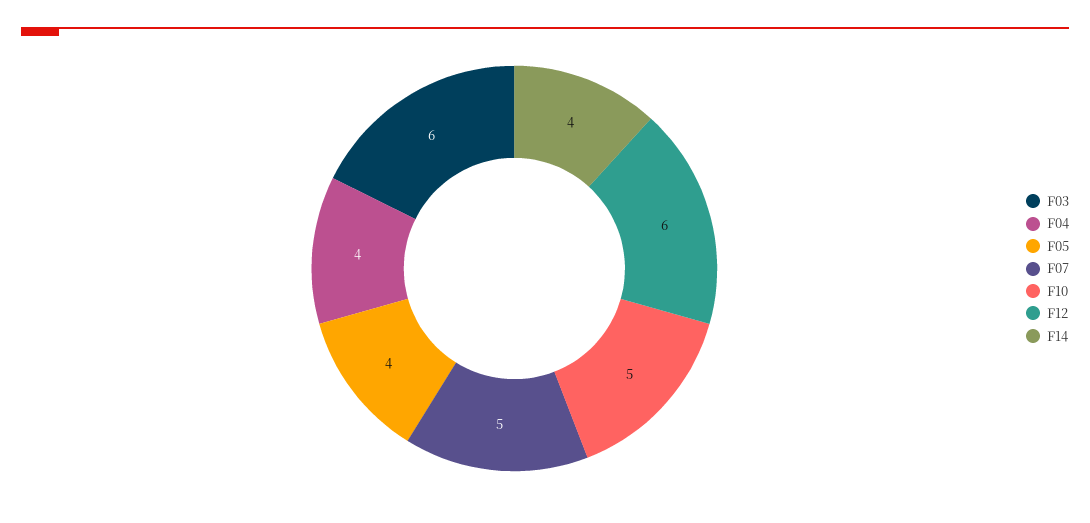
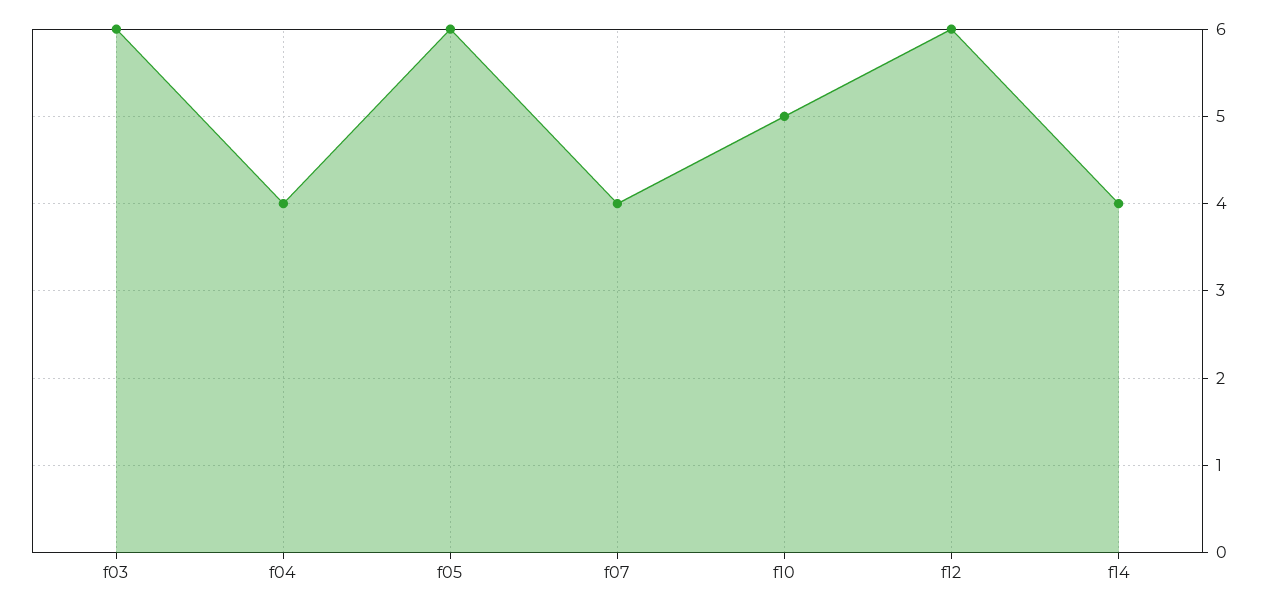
F05: 4 -> 6
F07: 5 -> 4

